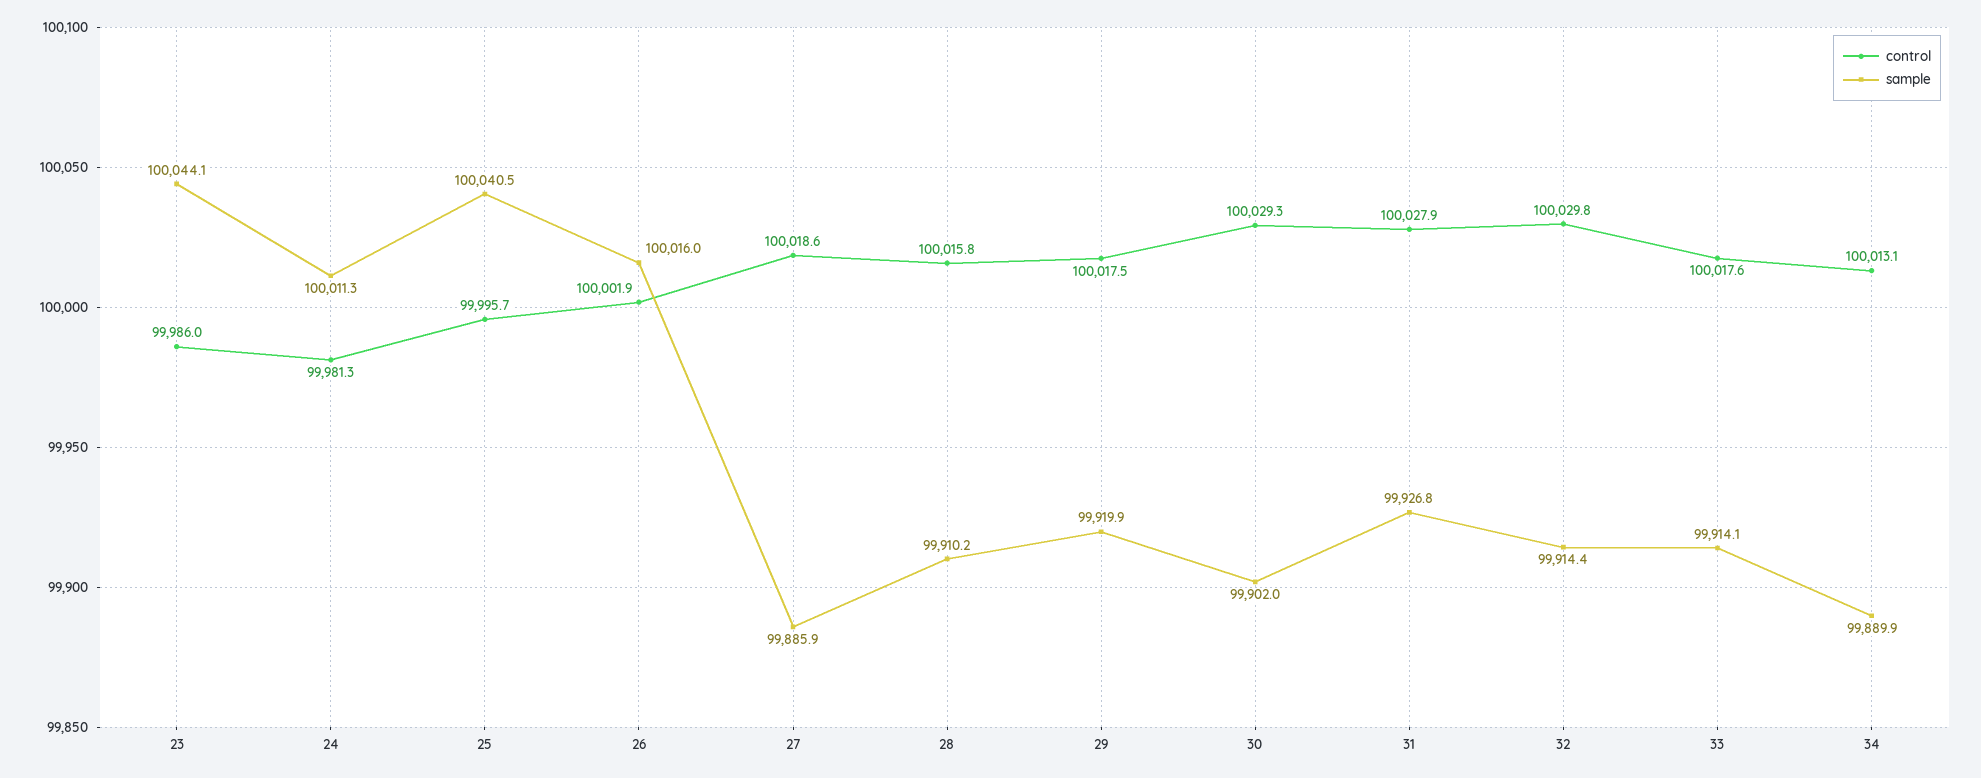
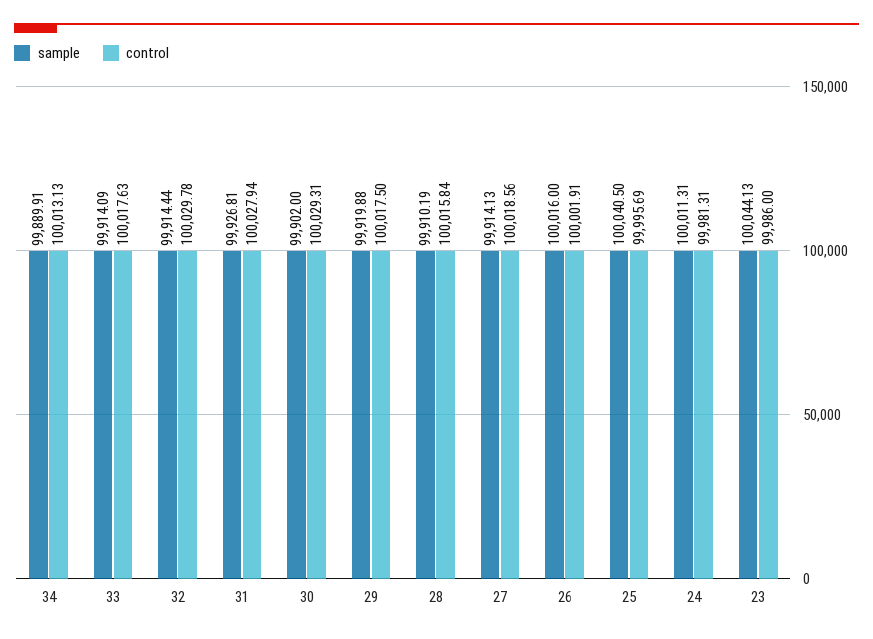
sample, 27: 99885.9 -> 99914.13

